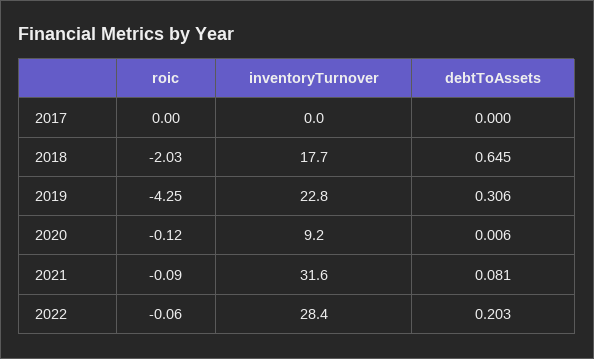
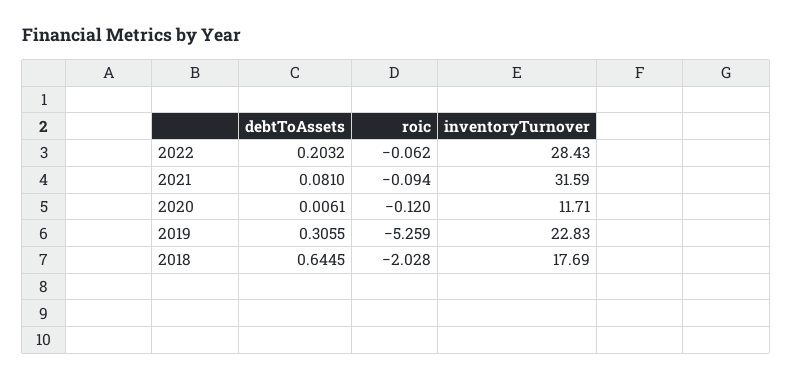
roic, 2017: 0 -> none
inventoryTurnover, 2017: 0 -> none
debtToAssets, 2017: 0 -> none
roic, 2019: -4.25 -> -5.259
inventoryTurnover, 2020: 9.2 -> 11.71

